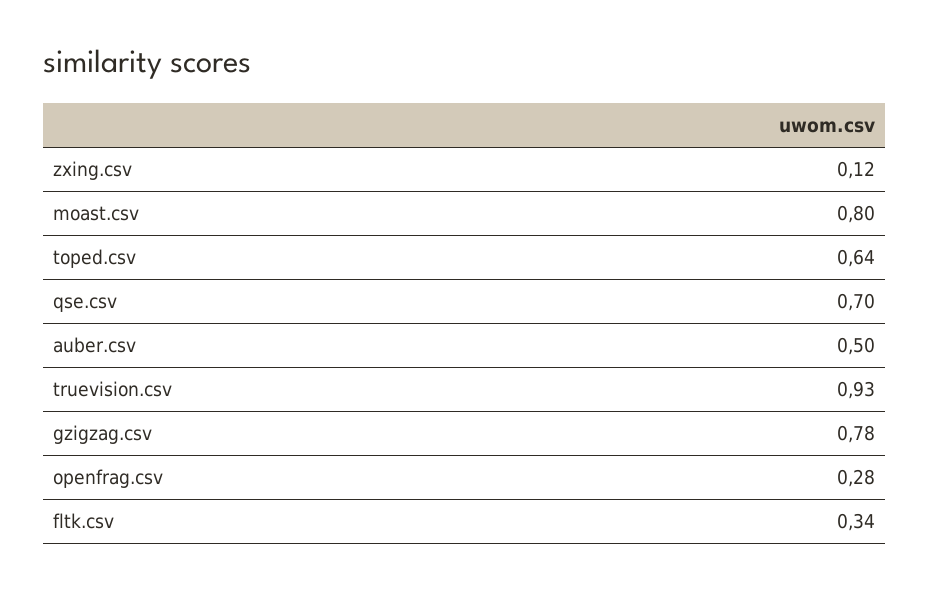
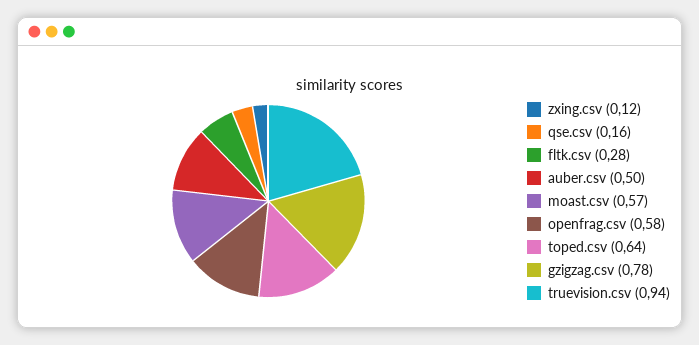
moast.csv: 0.8 -> 0.57
qse.csv: 0.7 -> 0.16
truevision.csv: 0.93 -> 0.94
openfrag.csv: 0.28 -> 0.58
fltk.csv: 0.34 -> 0.28

